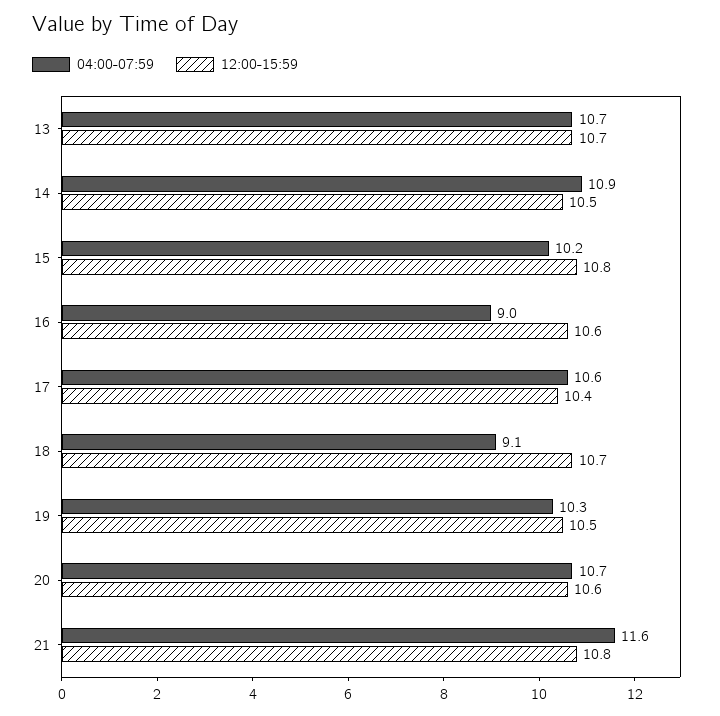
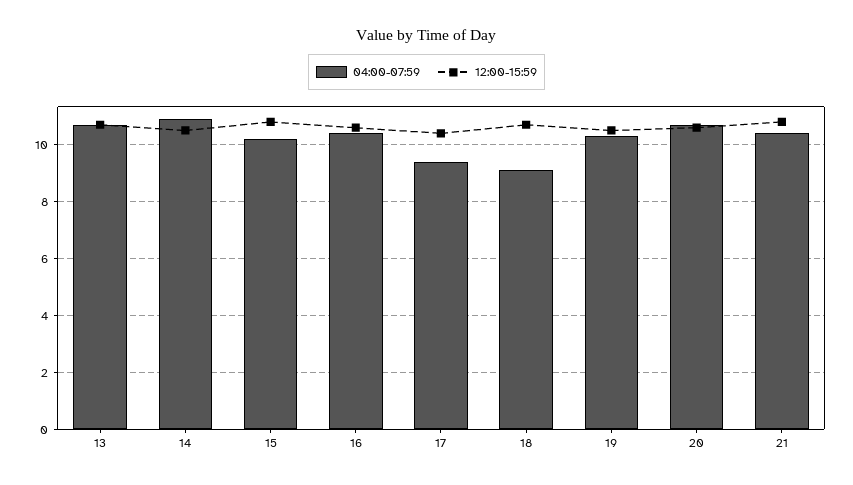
04:00-07:59, 16: 9 -> 10.5
04:00-07:59, 17: 10.6 -> 9.5
04:00-07:59, 21: 11.6 -> 10.5

